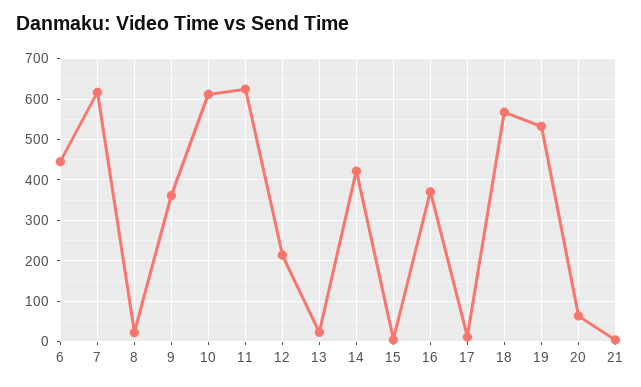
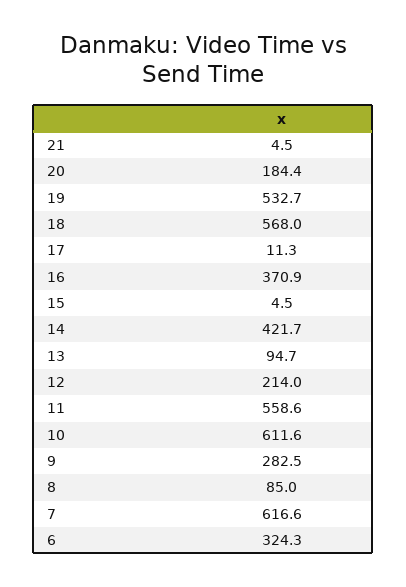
6: 440 -> 324.3
8: 20 -> 85
9: 360 -> 282.5
11: 620 -> 558.6
13: 20 -> 94.7
20: 60 -> 184.4

